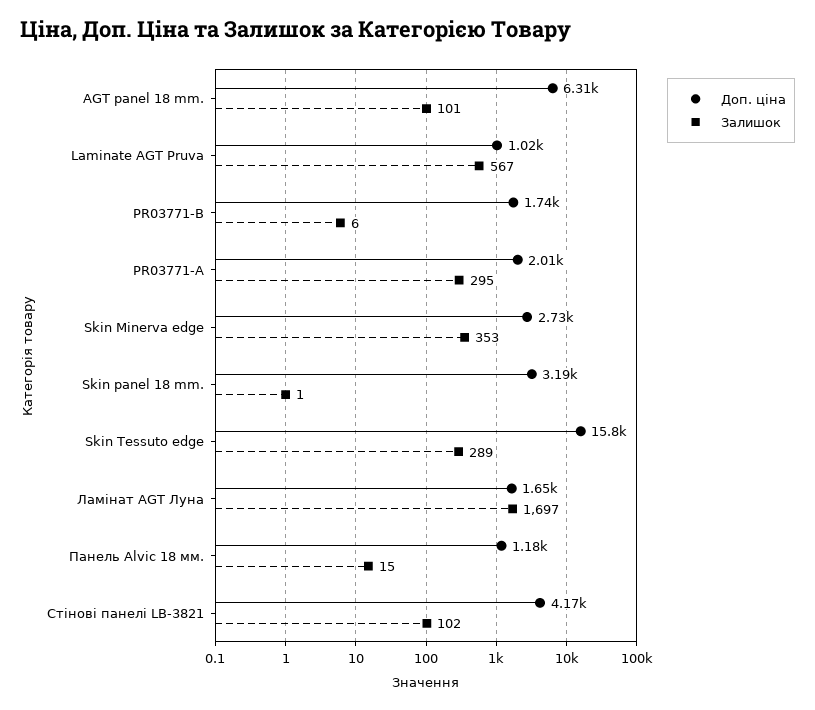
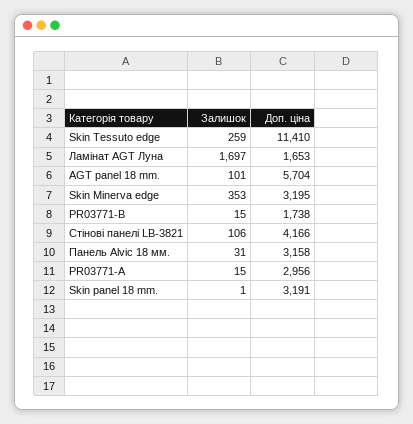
Доп. ціна, AGT panel 18 mm.: 6310 -> 5704
Доп. ціна, Laminate AGT Pruva: 1020 -> none
Залишок, Laminate AGT Pruva: 567 -> none
Залишок, PR03771-B: 6 -> 15
Доп. ціна, PR03771-А: 2010 -> 2956
Залишок, PR03771-А: 295 -> 15
Доп. ціна, Skin Minerva edge: 2730 -> 3195
Доп. ціна, Skin Tessuto edge: 15800 -> 11410
Залишок, Skin Tessuto edge: 289 -> 259
Доп. ціна, Панель Alvic 18 мм.: 1180 -> 3158
Залишок, Панель Alvic 18 мм.: 15 -> 31
Залишок, Стінові панелі LB-3821: 102 -> 106

